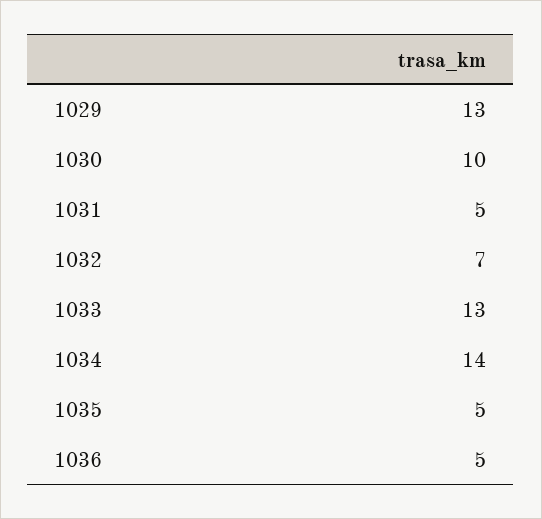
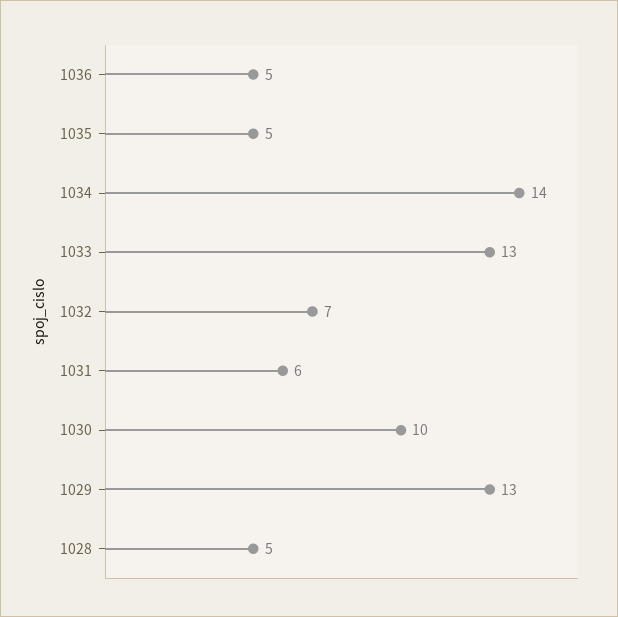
1031: 5 -> 6
1028: none -> 5

